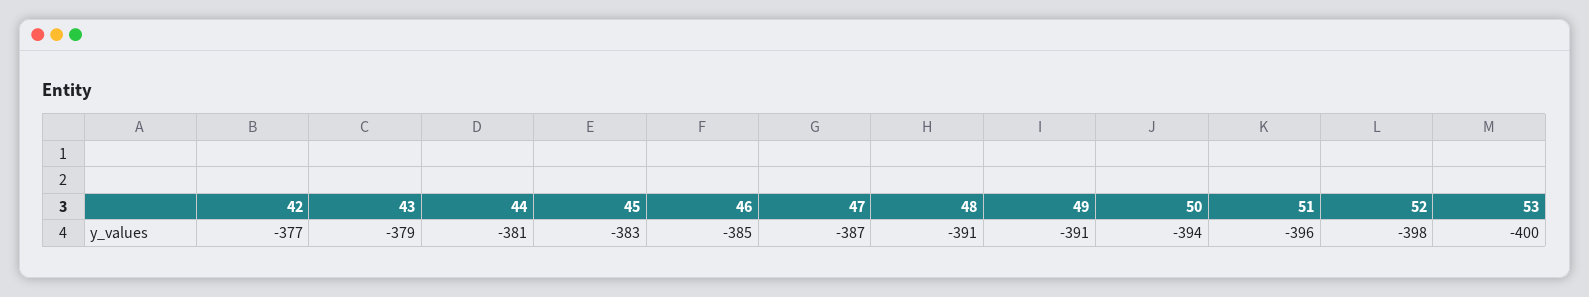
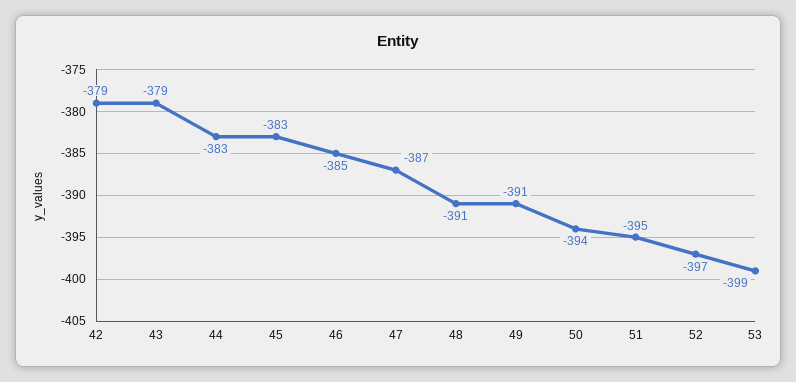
42: -377 -> -379
44: -381 -> -383
51: -396 -> -395
52: -398 -> -397
53: -400 -> -399

